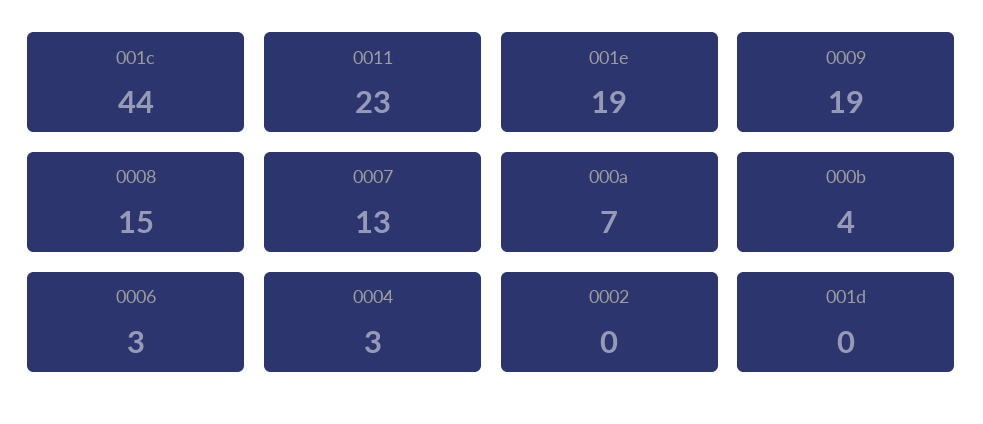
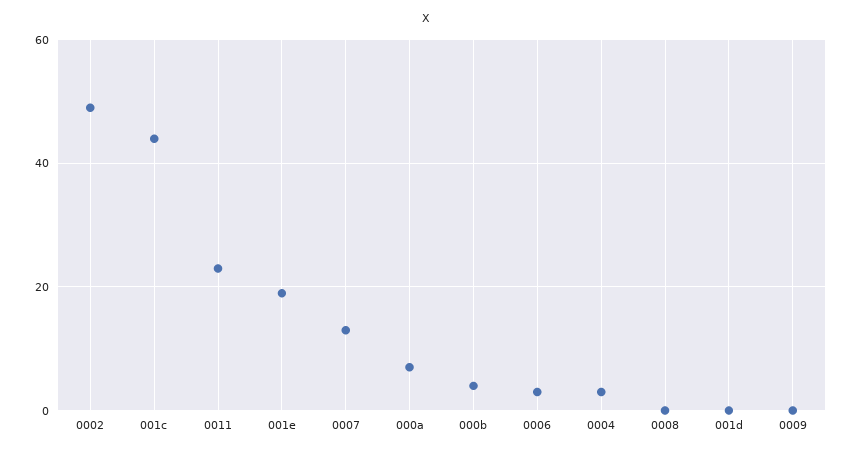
0009: 19 -> 0
0008: 15 -> 0
0002: 0 -> 50

